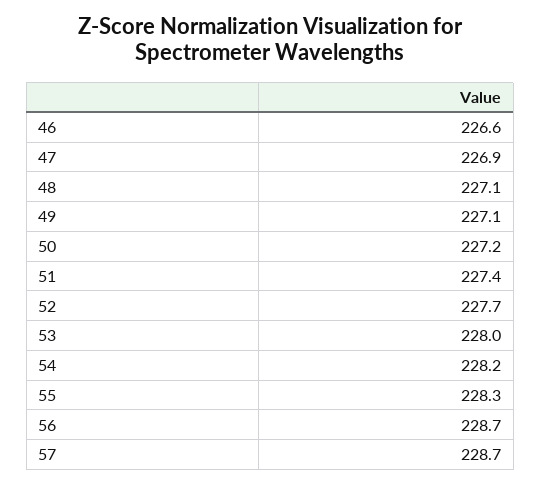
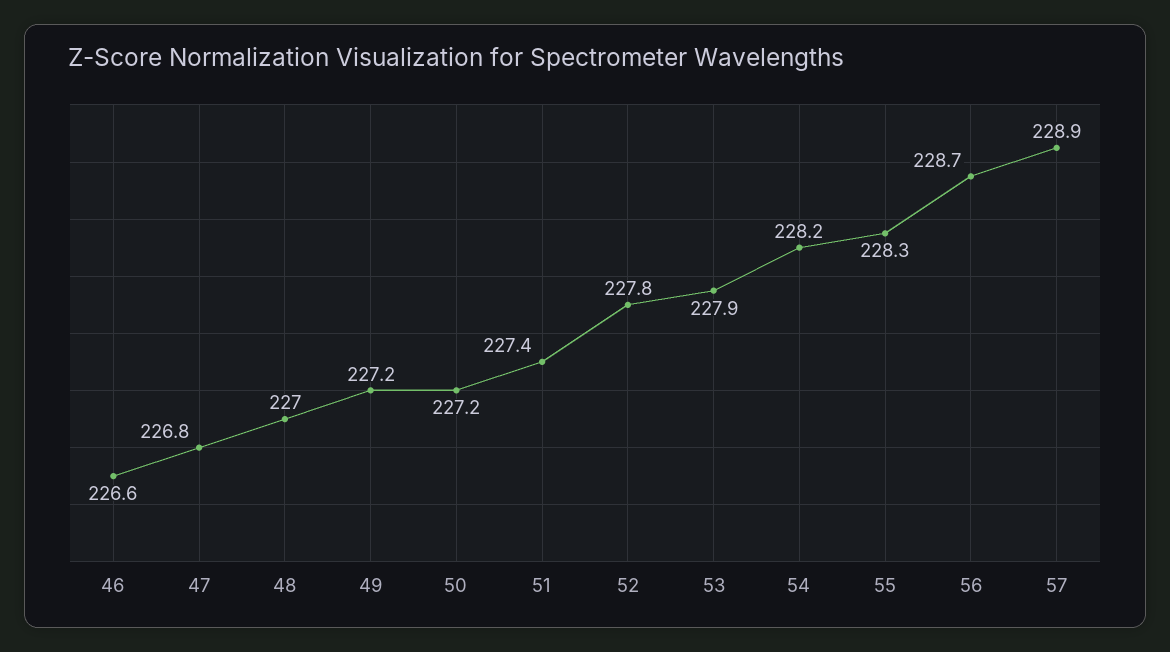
47: 226.9 -> 226.8
48: 227.1 -> 227
49: 227.1 -> 227.2
52: 227.7 -> 227.8
53: 228 -> 227.9
57: 228.7 -> 228.9

